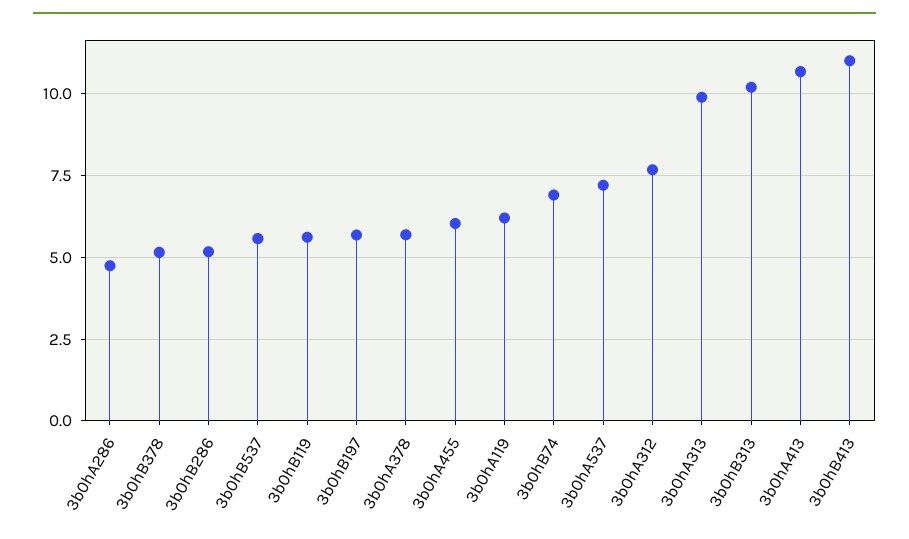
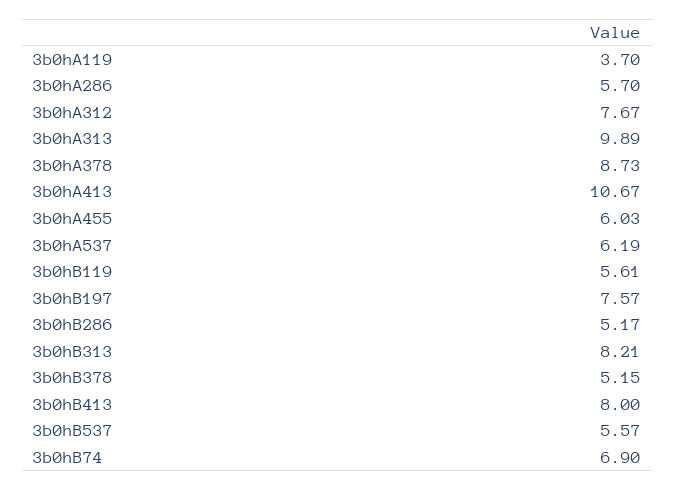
3b0hA286: 4.75 -> 5.7
3b0hB197: 5.75 -> 7.57
3b0hA378: 5.75 -> 8.73
3b0hA119: 6.25 -> 3.7
3b0hA537: 7.25 -> 6.19
3b0hB313: 10.25 -> 8.21
3b0hB413: 11 -> 8

